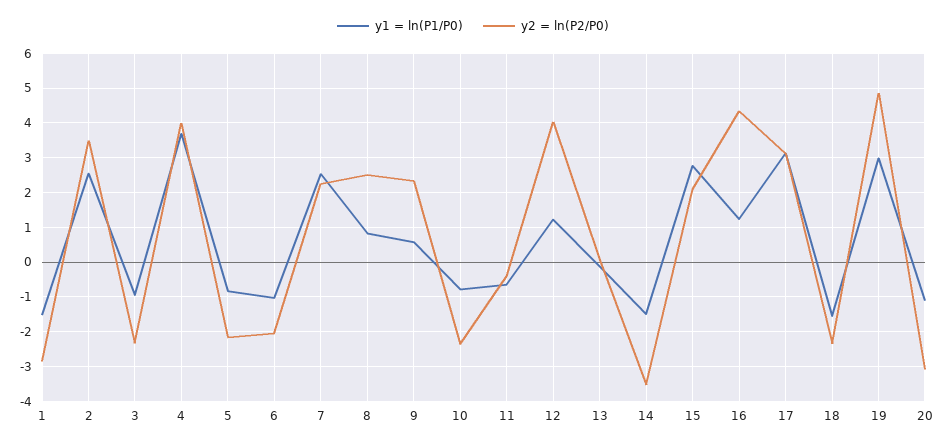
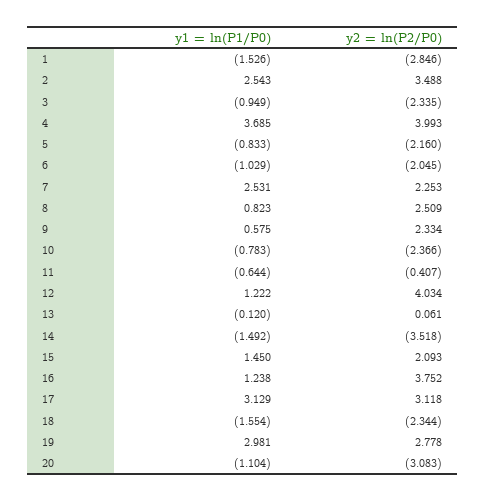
y1 = ln(P1/P0), 15: 2.8 -> 1.45
y2 = ln(P2/P0), 16: 4.4 -> 3.752
y2 = ln(P2/P0), 19: 4.8 -> 2.778

